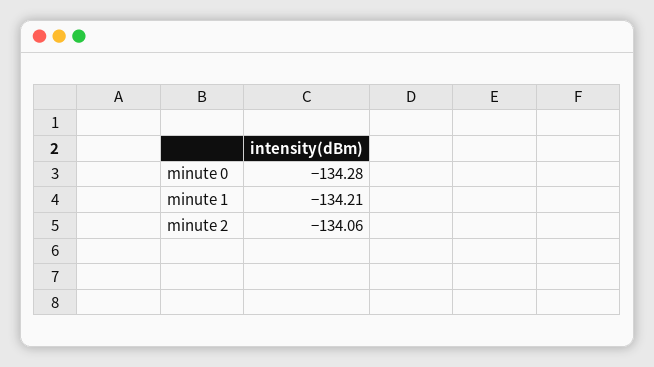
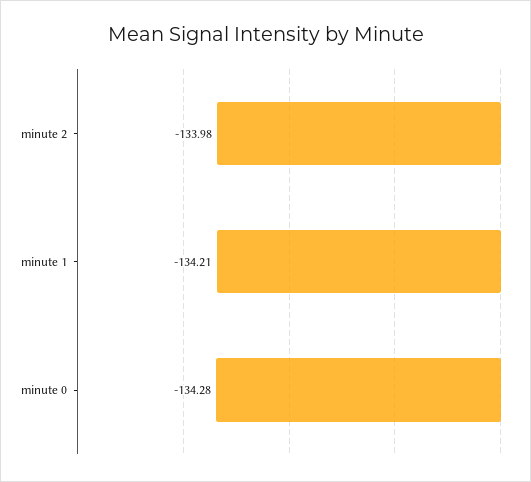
minute 2: -134.06 -> -133.98

